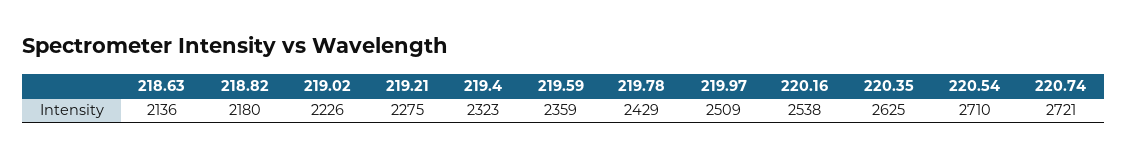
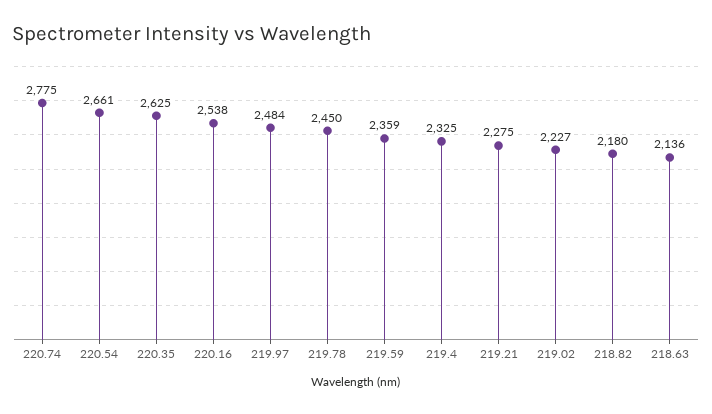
219.02: 2226 -> 2227
219.4: 2323 -> 2325
219.78: 2429 -> 2450
219.97: 2509 -> 2484
220.54: 2710 -> 2661
220.74: 2721 -> 2775

